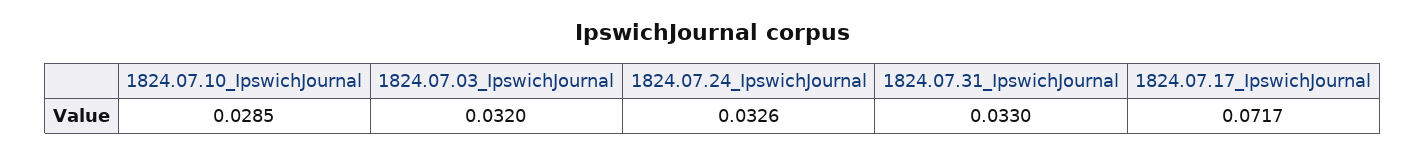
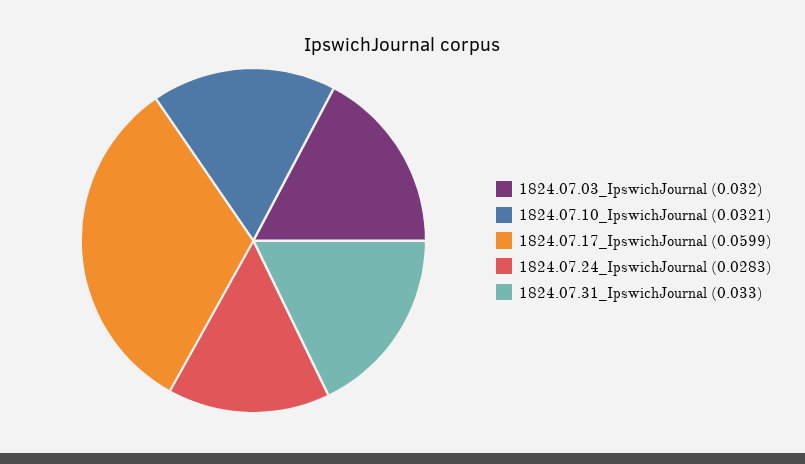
1824.07.10_IpswichJournal: 0.0285 -> 0.0321
1824.07.24_IpswichJournal: 0.0326 -> 0.0283
1824.07.17_IpswichJournal: 0.0717 -> 0.0599

